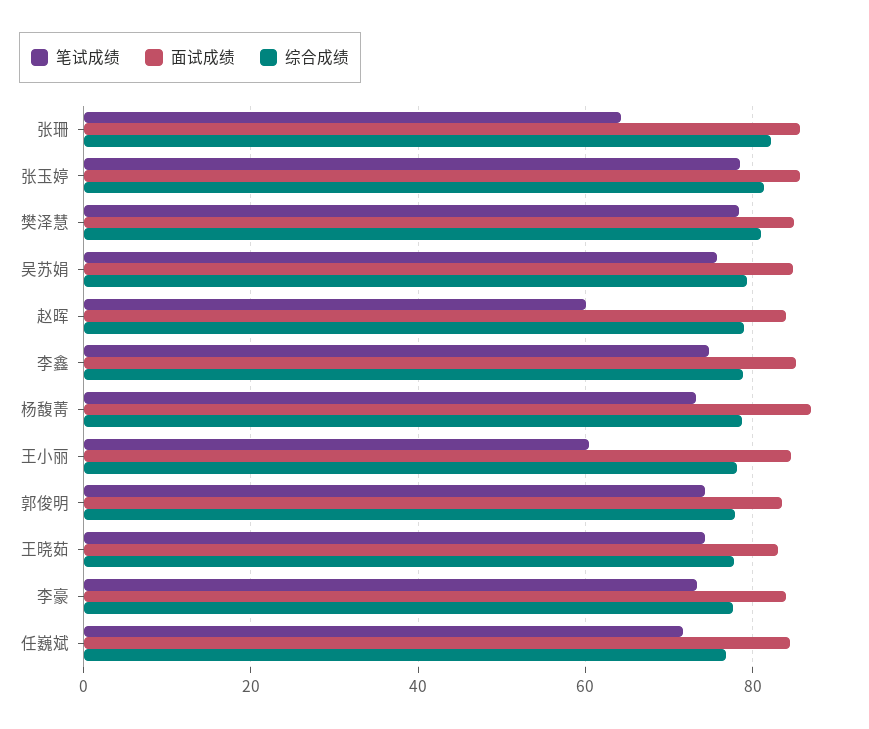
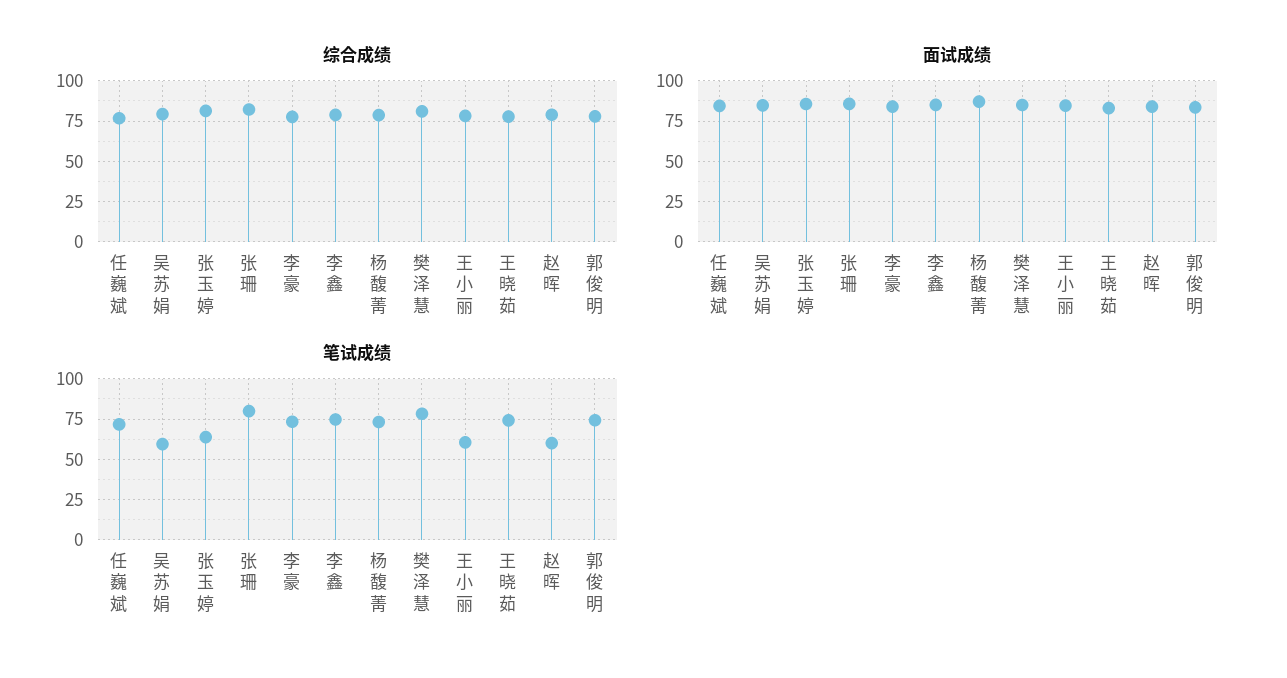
笔试成绩, 张珊: 64 -> 80
笔试成绩, 张玉婷: 78 -> 65
笔试成绩, 吴苏娟: 76 -> 60

